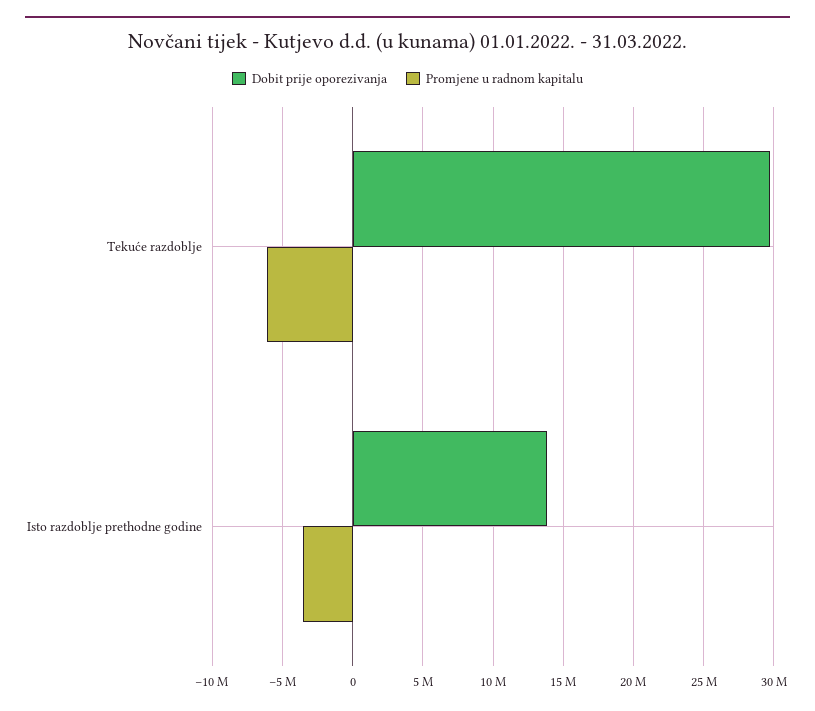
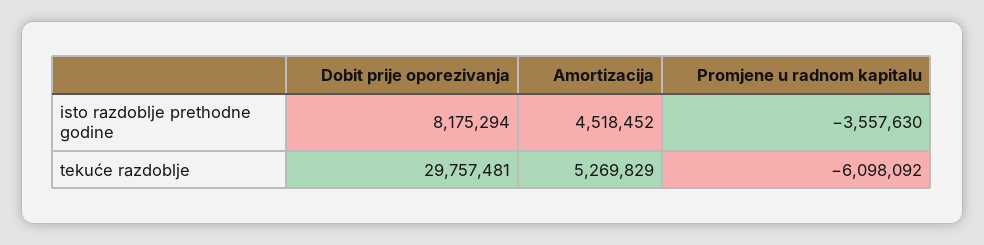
Dobit prije oporezivanja, Isto razdoblje prethodne godine: 14000000 -> 8175294
Amortizacija, Isto razdoblje prethodne godine: none -> 4518452
Amortizacija, Tekuće razdoblje: none -> 5269829

